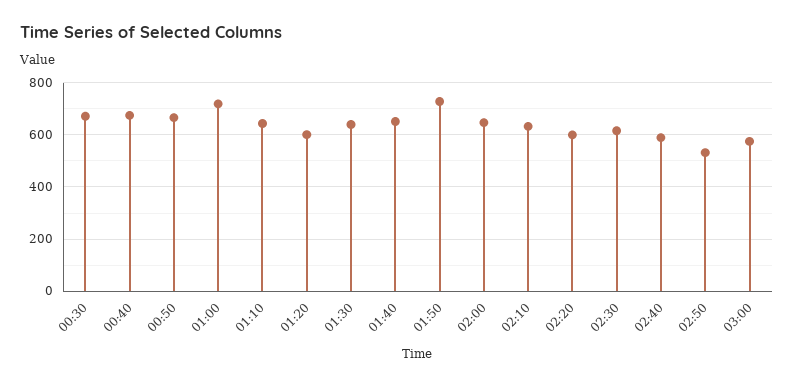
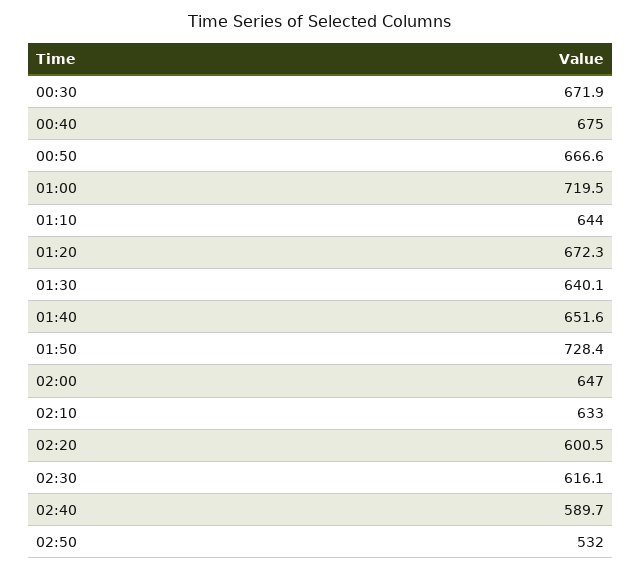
01:20: 600 -> 672.3
03:00: 575 -> none

